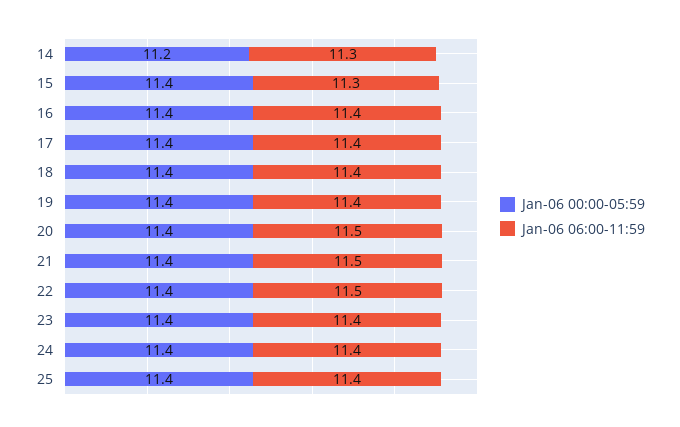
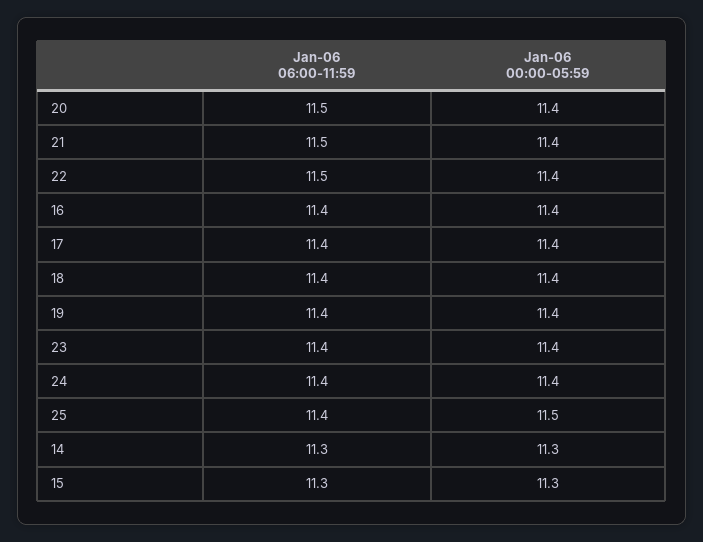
Jan-06 00:00-05:59, 14: 11.2 -> 11.3
Jan-06 00:00-05:59, 15: 11.4 -> 11.3
Jan-06 00:00-05:59, 25: 11.4 -> 11.5

